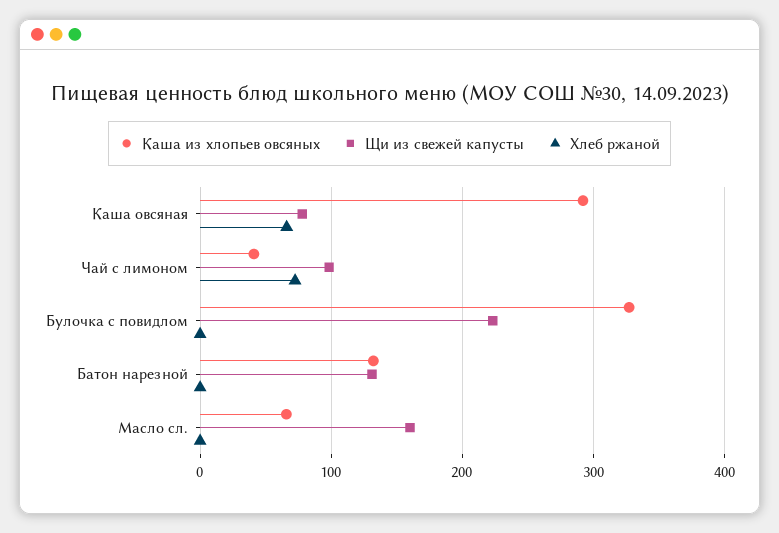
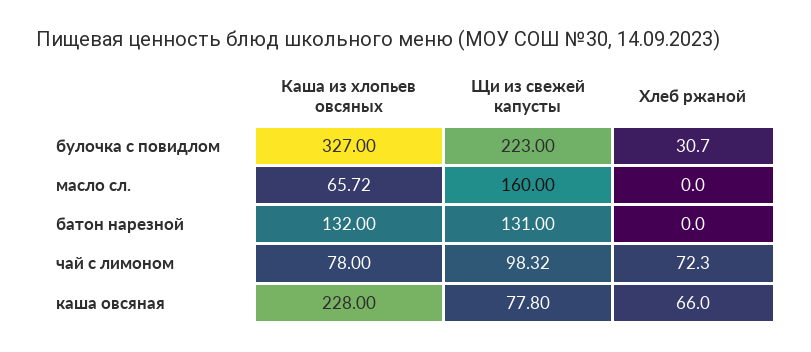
Каша из хлопьев овсяных, Каша овсяная: 290 -> 228
Каша из хлопьев овсяных, Чай с лимоном: 40 -> 78
Хлеб ржаной, Булочка с повидлом: 0 -> 30.7

